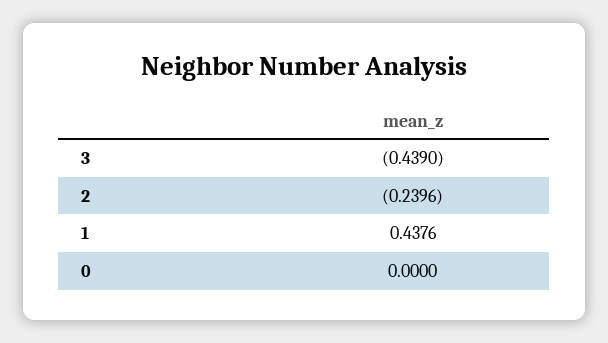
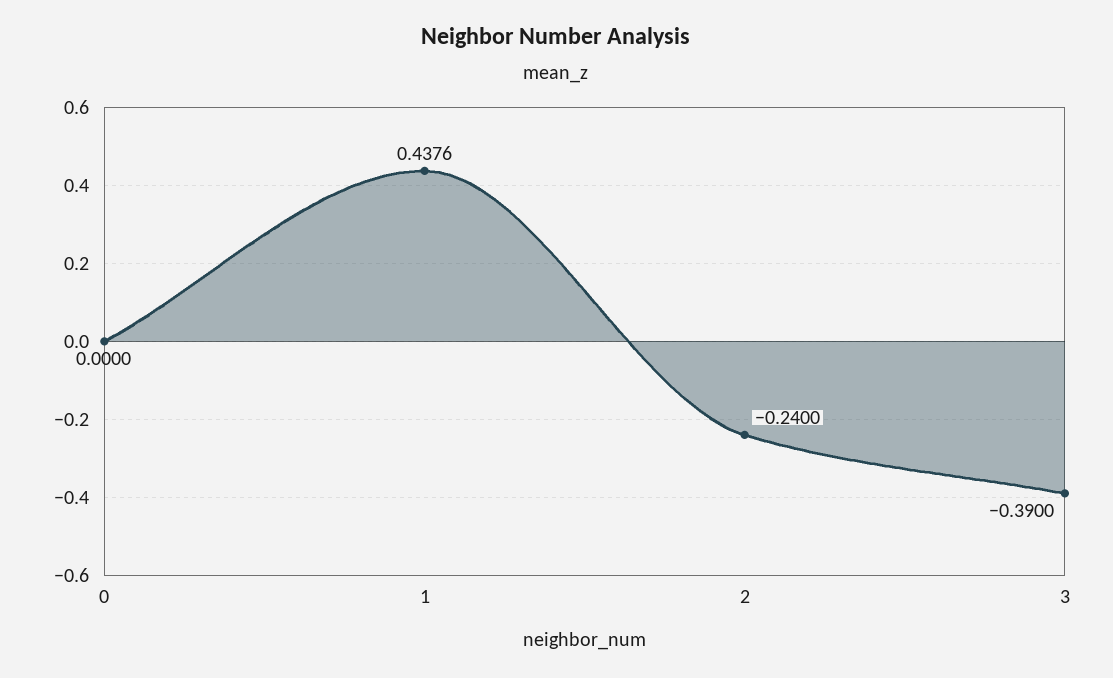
3: -0.439 -> -0.39
2: -0.2396 -> -0.24

